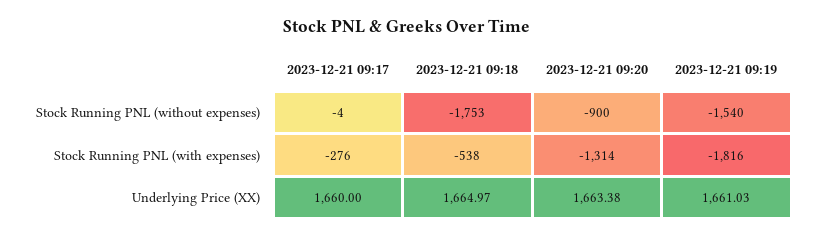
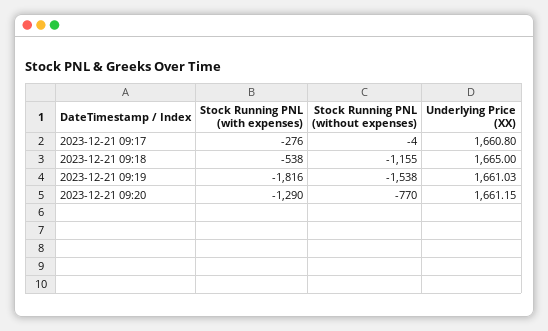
2023-12-21 09:18, Stock Running PNL (without expenses): -1753 -> -1155
2023-12-21 09:20, Stock Running PNL (without expenses): -900 -> -770
2023-12-21 09:19, Stock Running PNL (without expenses): -1540 -> -1538
2023-12-21 09:20, Stock Running PNL (with expenses): -1314 -> -1290
2023-12-21 09:17, Underlying Price (XX): 1660 -> 1660.8
2023-12-21 09:18, Underlying Price (XX): 1664.97 -> 1665
2023-12-21 09:20, Underlying Price (XX): 1663.38 -> 1661.15

